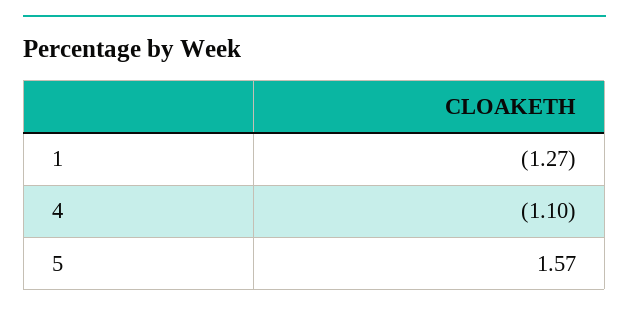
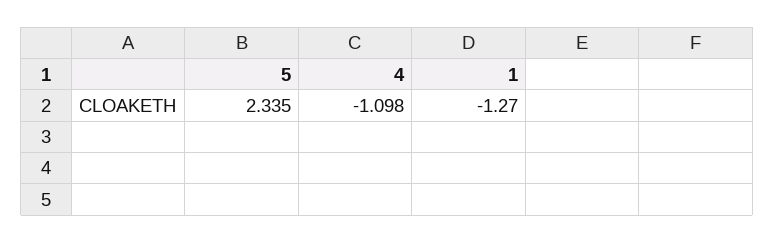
5: 1.57 -> 2.335

